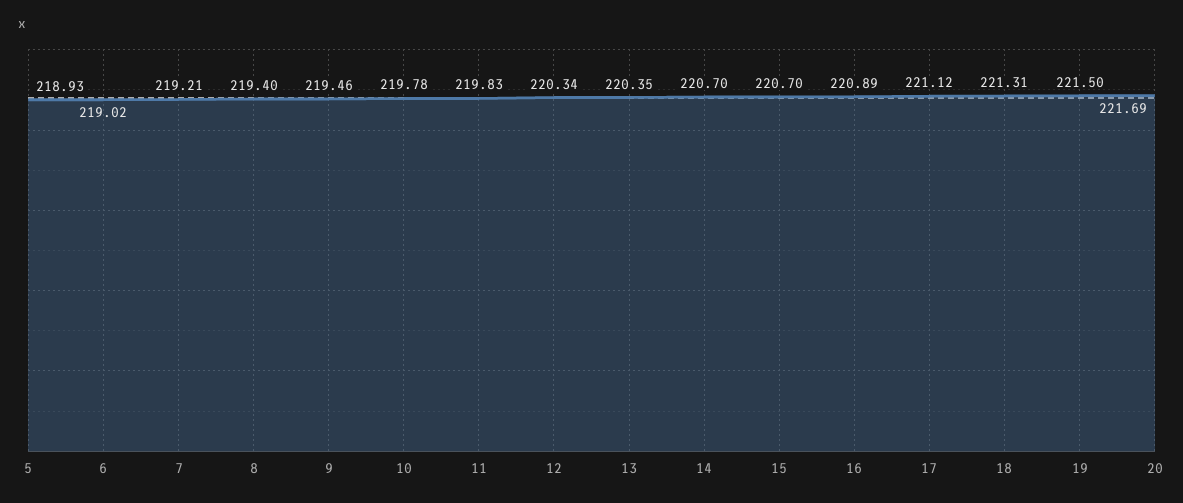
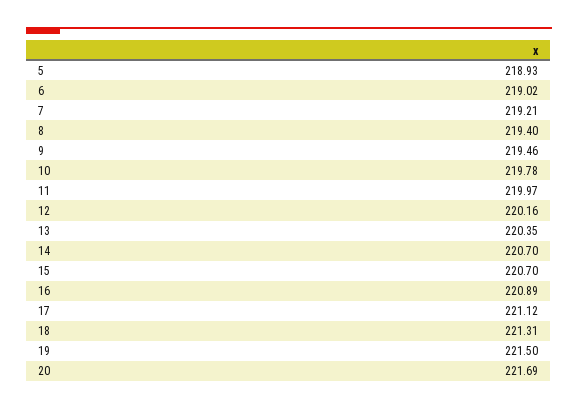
11: 219.83 -> 219.97
12: 220.34 -> 220.16

